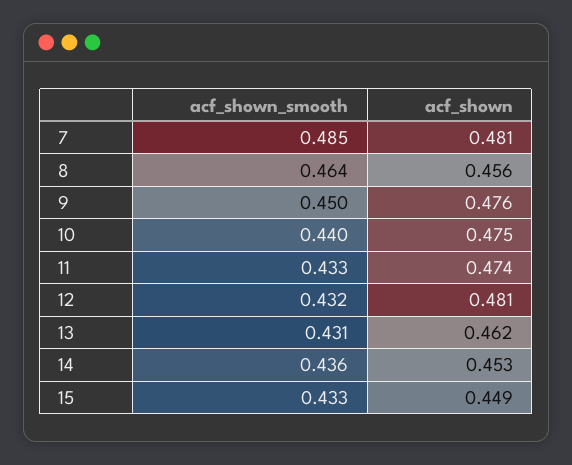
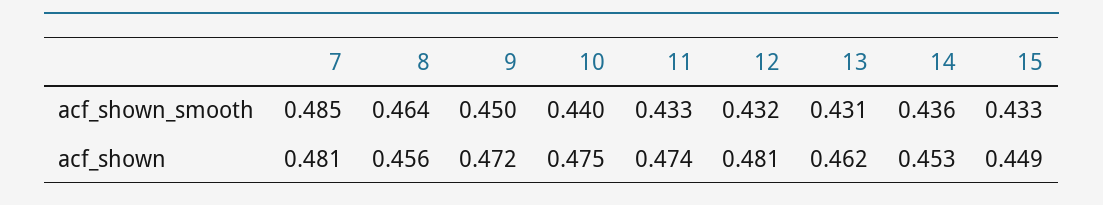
acf_shown, 9: 0.476 -> 0.472

